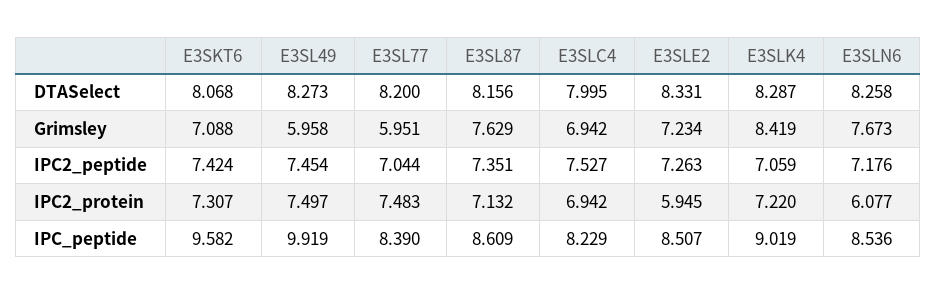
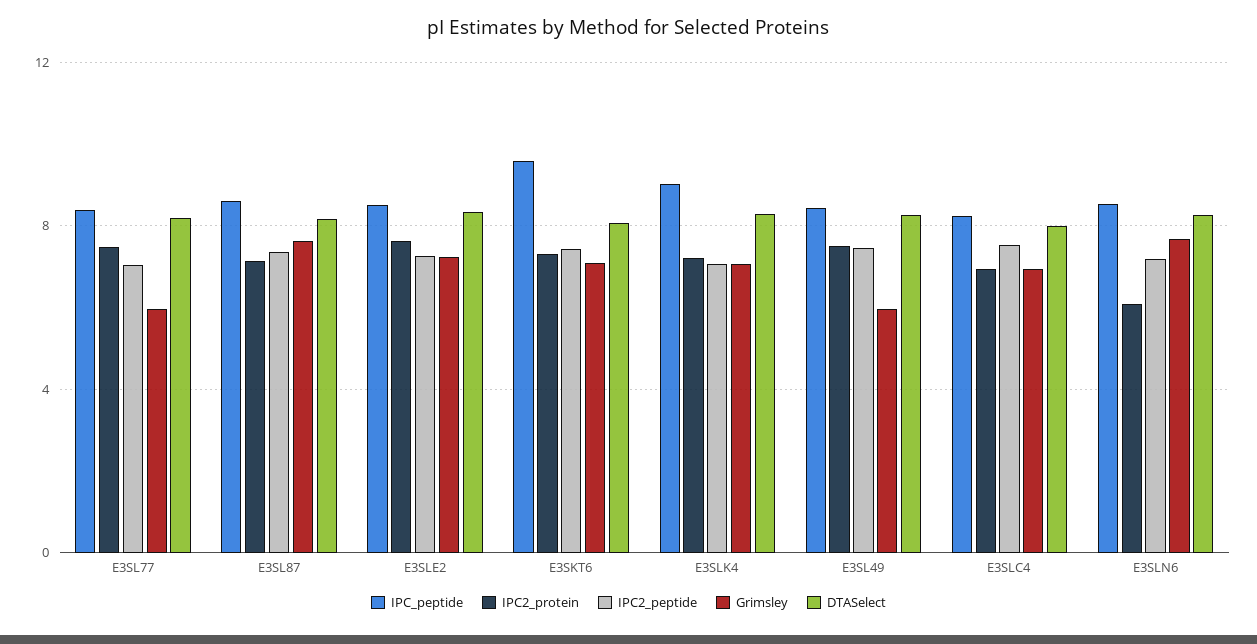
Grimsley, E3SLK4: 8.419 -> 7
IPC2_protein, E3SLE2: 5.945 -> 7.5
IPC_peptide, E3SL49: 9.919 -> 8.5

